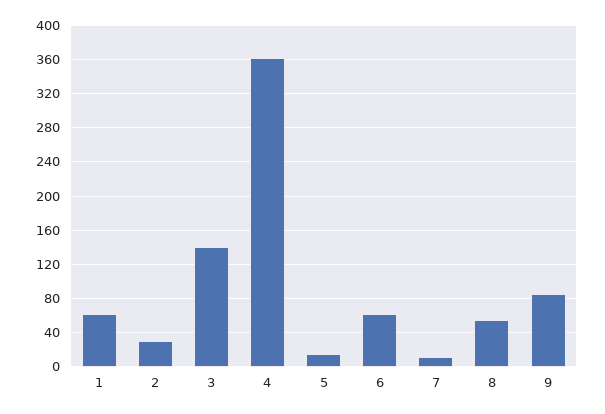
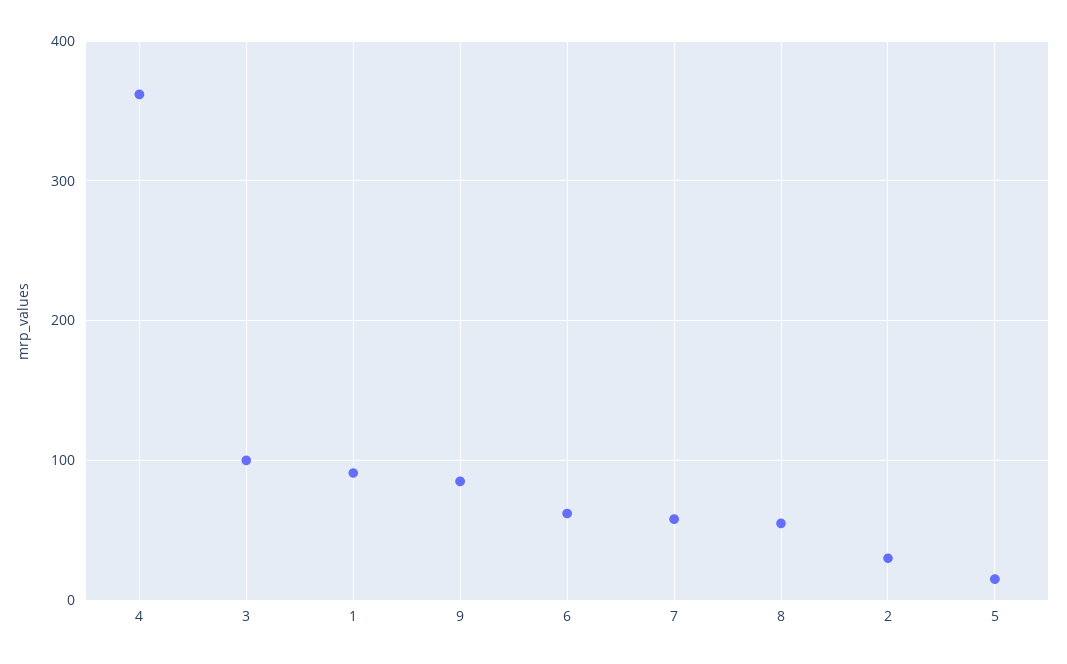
1: 60 -> 90
3: 140 -> 100
7: 10 -> 60

